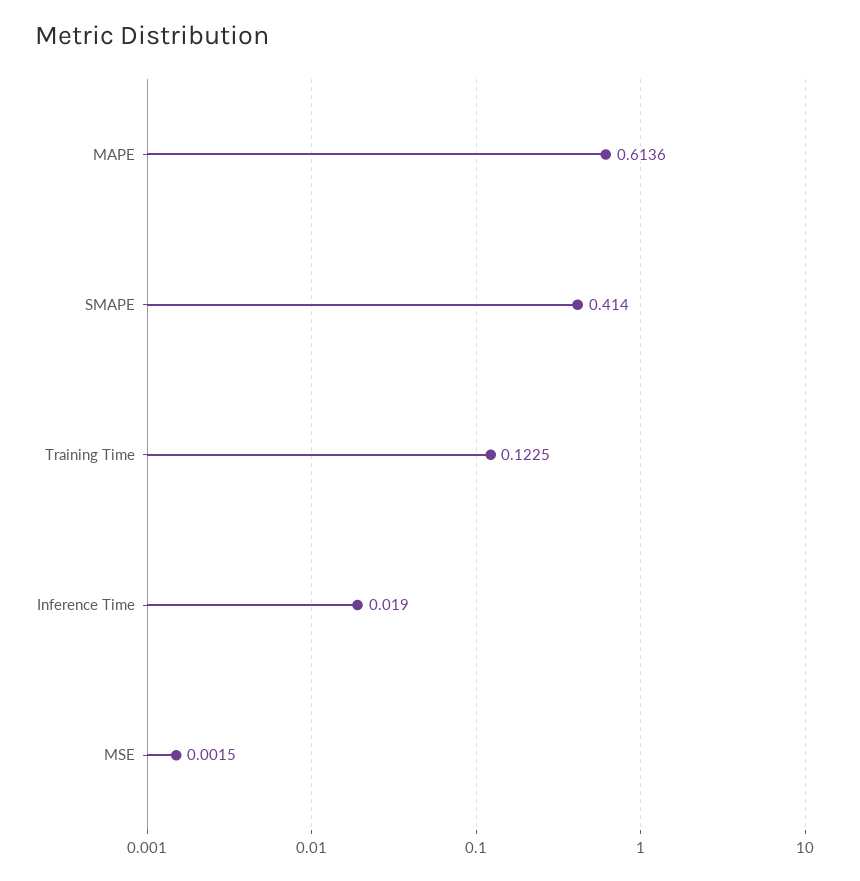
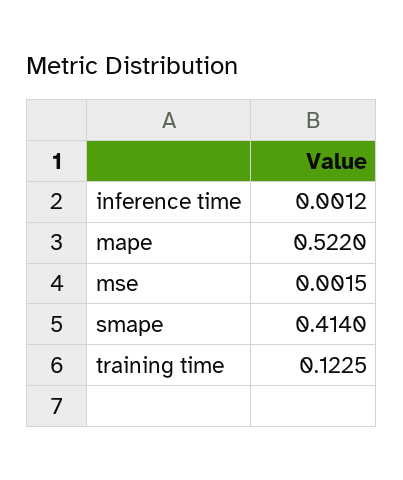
MAPE: 0.6136 -> 0.522
Inference Time: 0.019 -> 0.0012

